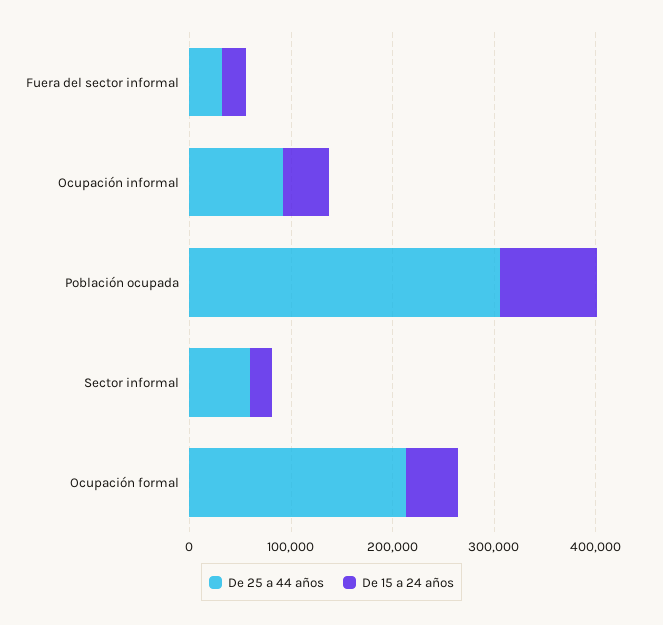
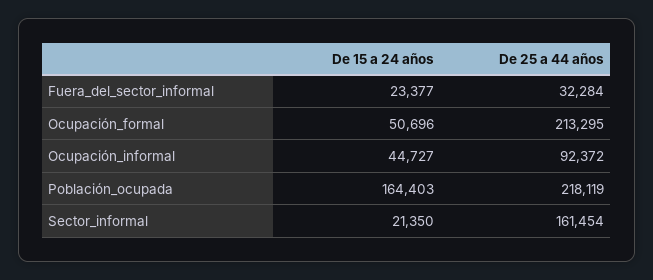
De 25 a 44 años, Población ocupada: 300000 -> 218119
De 15 a 24 años, Población ocupada: 100000 -> 164403
De 25 a 44 años, Sector informal: 60000 -> 161454

